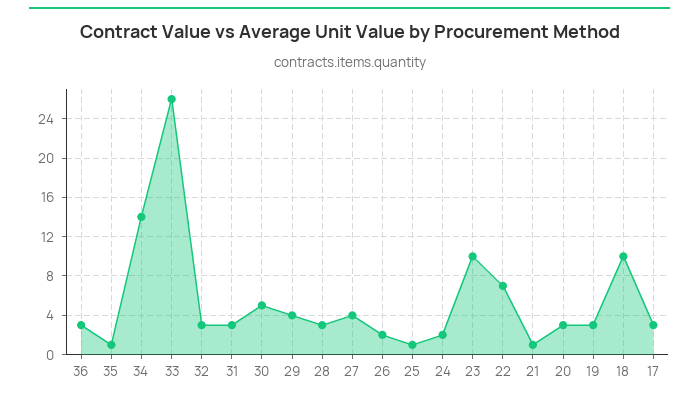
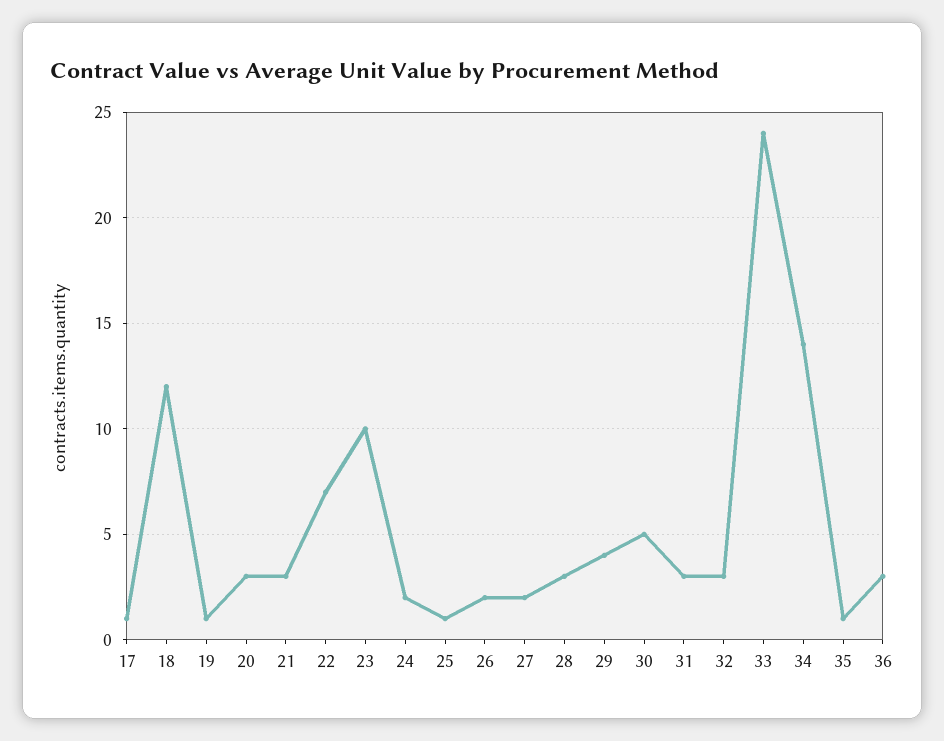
33: 26 -> 24
27: 4 -> 2
21: 1 -> 3
19: 3 -> 1
18: 10 -> 12
17: 3 -> 1

